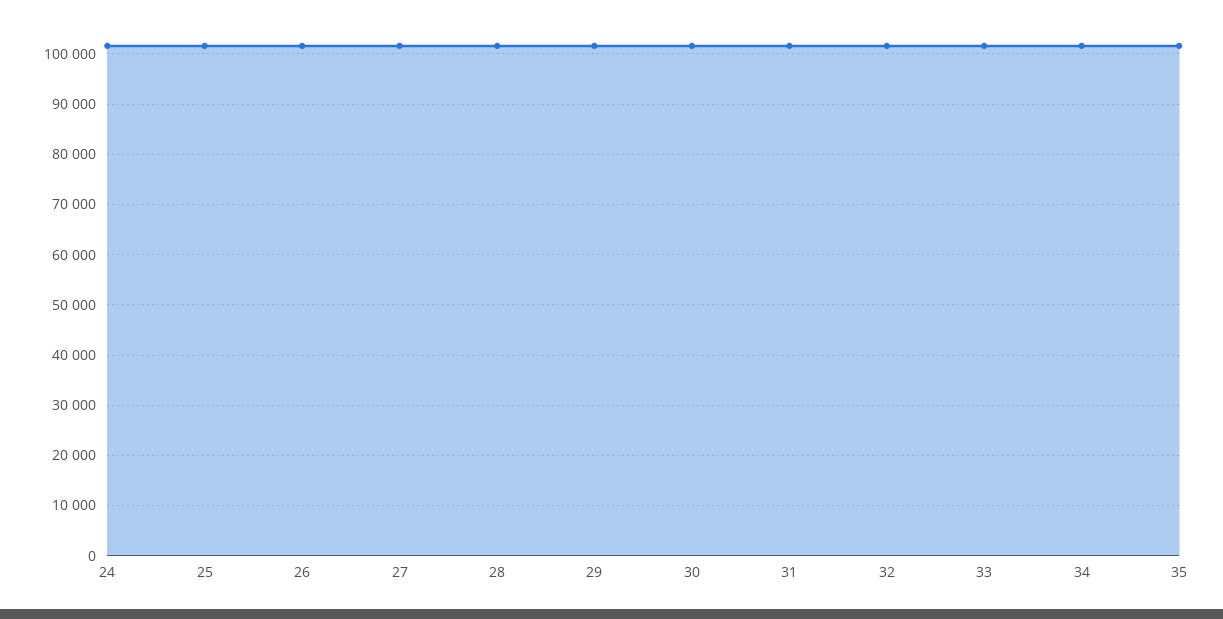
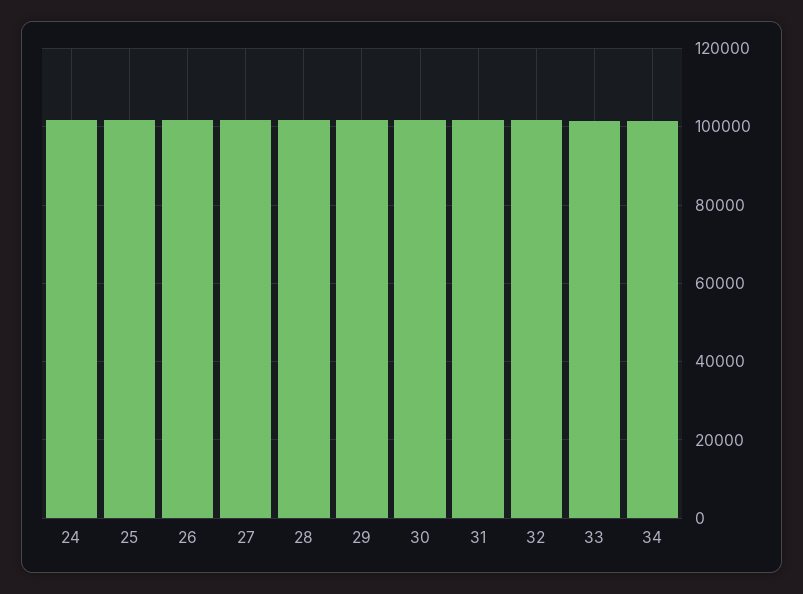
35: 102000 -> none

